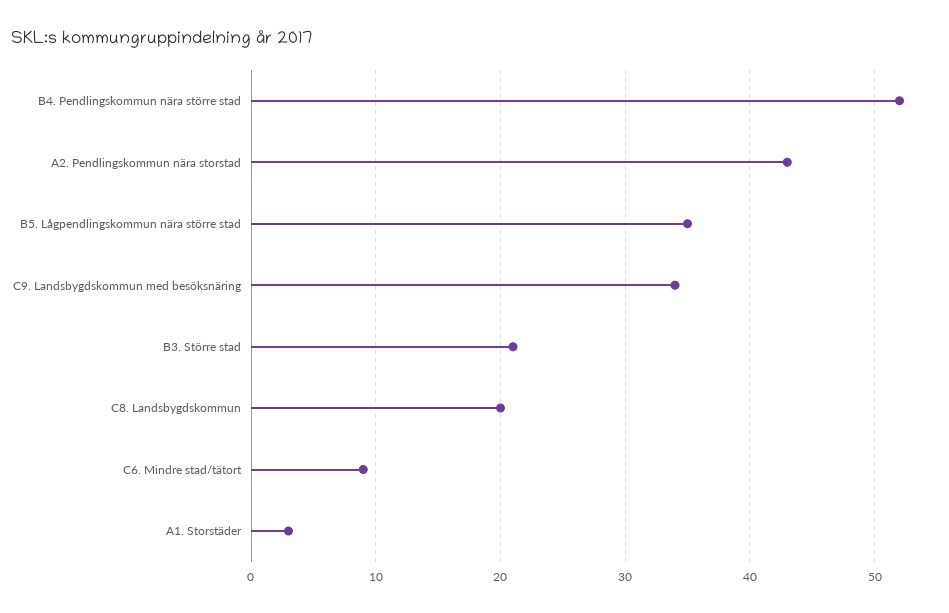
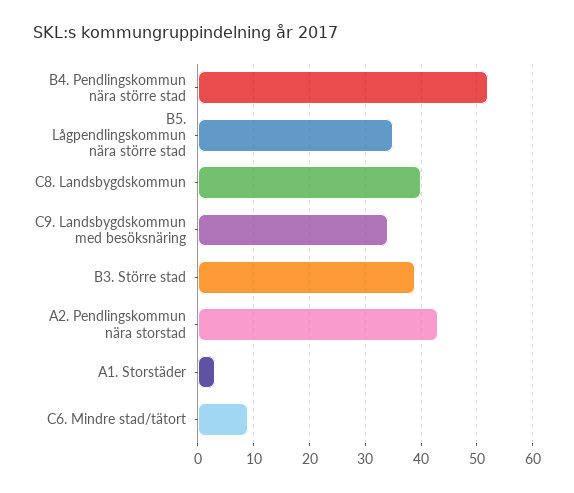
B3. Större stad: 21 -> 40
C8. Landsbygdskommun: 20 -> 40

